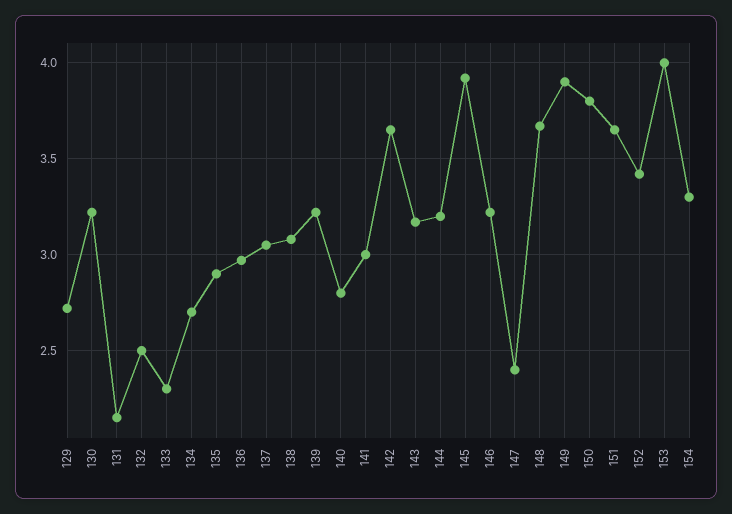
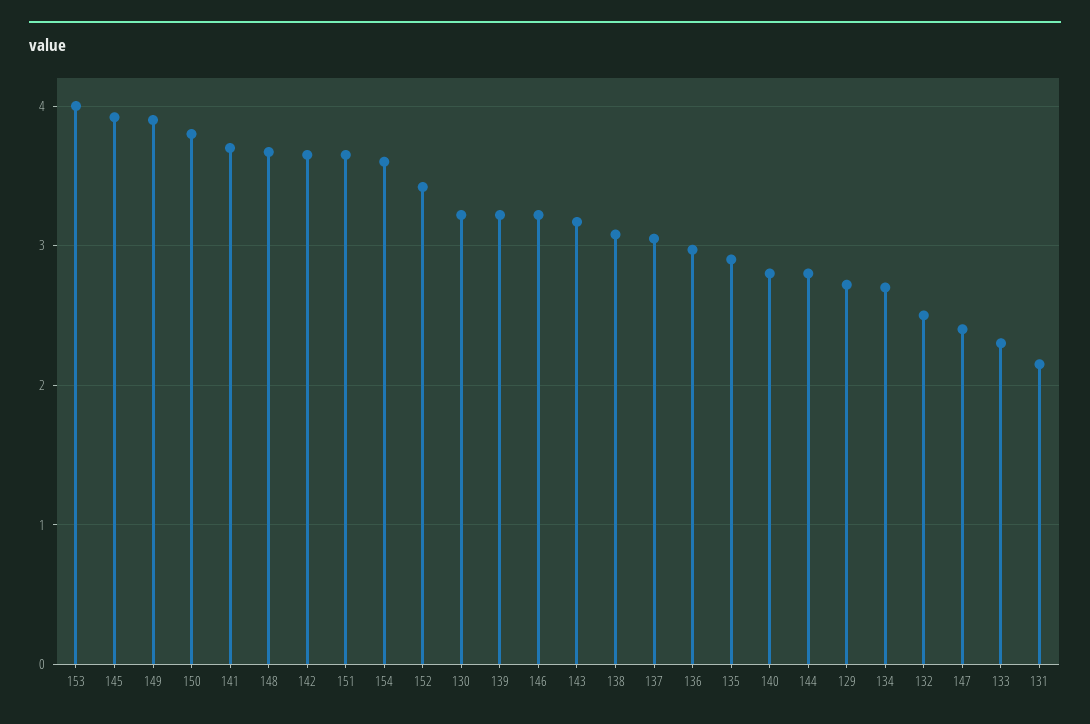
141: 3 -> 3.7
144: 3.2 -> 2.8
154: 3.3 -> 3.6

